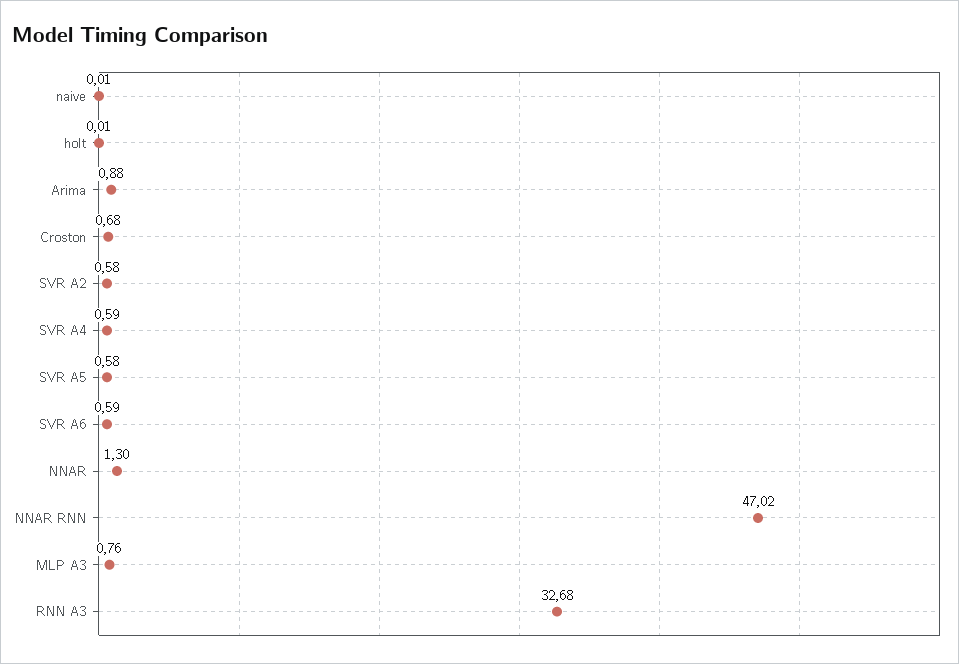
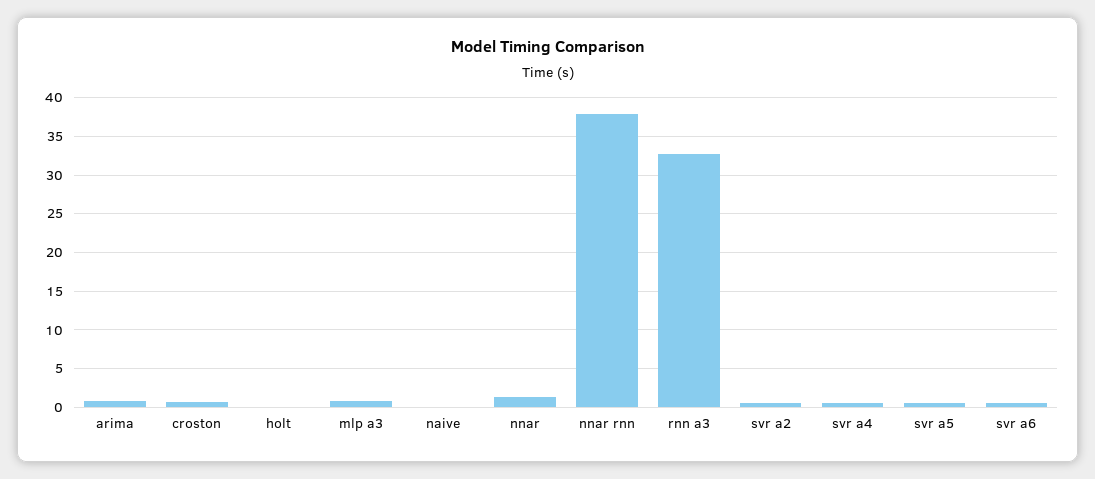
NNAR RNN: 47.02 -> 38

